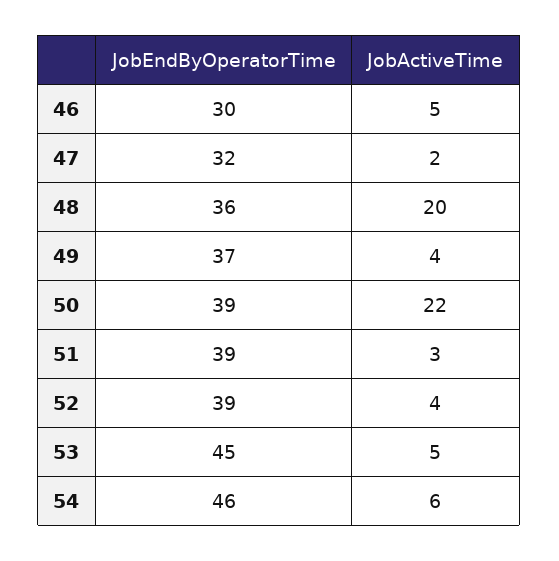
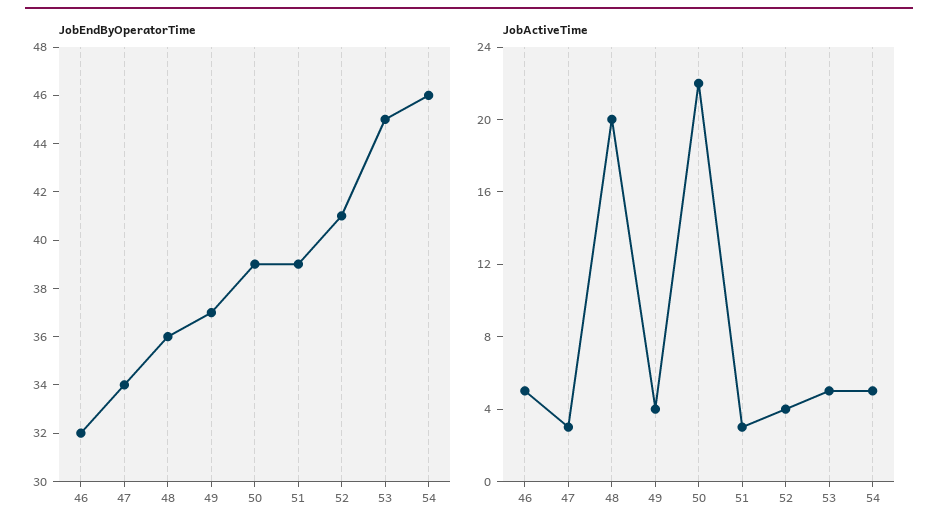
JobEndByOperatorTime, 46: 30 -> 32
JobEndByOperatorTime, 47: 32 -> 34
JobActiveTime, 47: 2 -> 3
JobEndByOperatorTime, 52: 39 -> 41
JobActiveTime, 54: 6 -> 5

